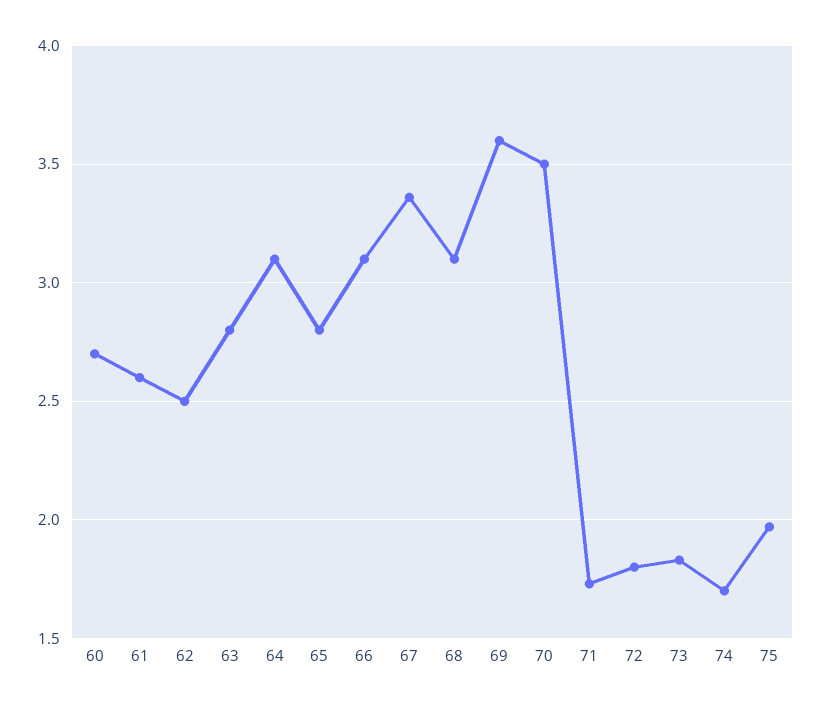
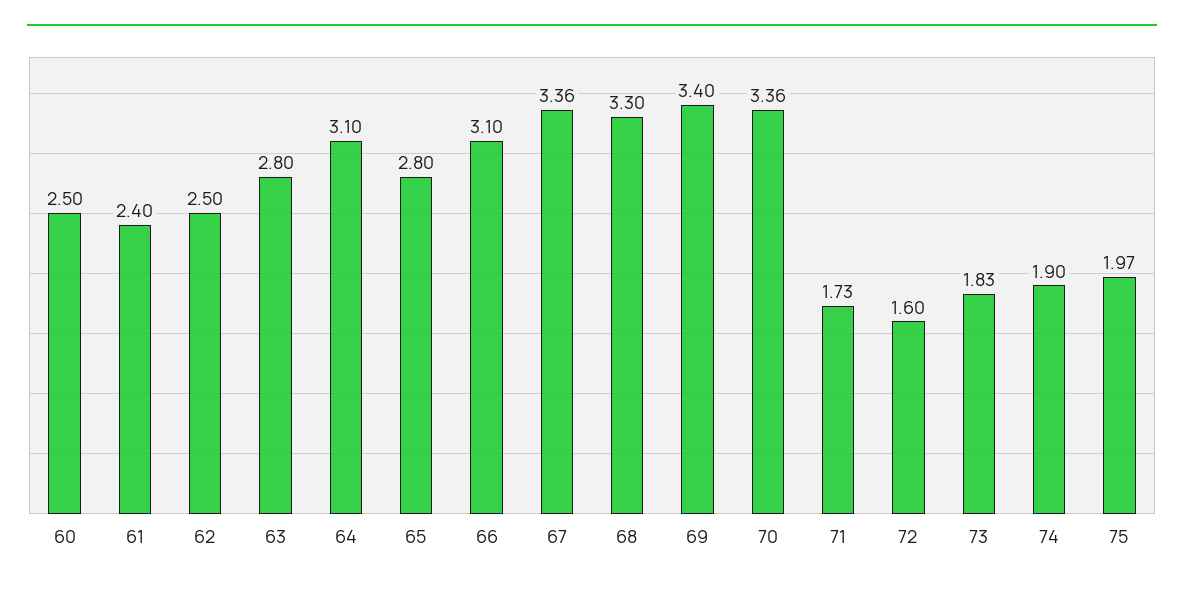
60: 2.7 -> 2.5
61: 2.6 -> 2.4
68: 3.1 -> 3.3
69: 3.6 -> 3.4
70: 3.5 -> 3.36
72: 1.8 -> 1.6
74: 1.7 -> 1.9

